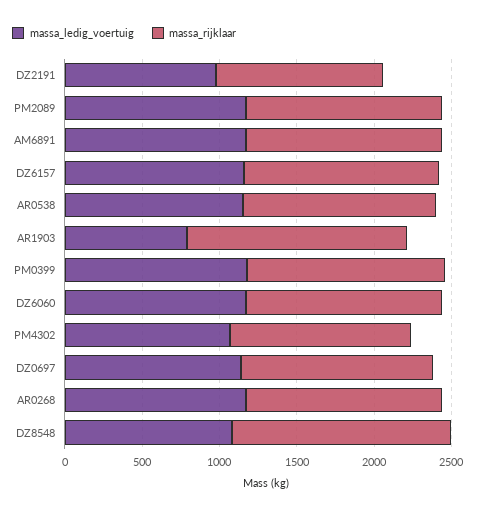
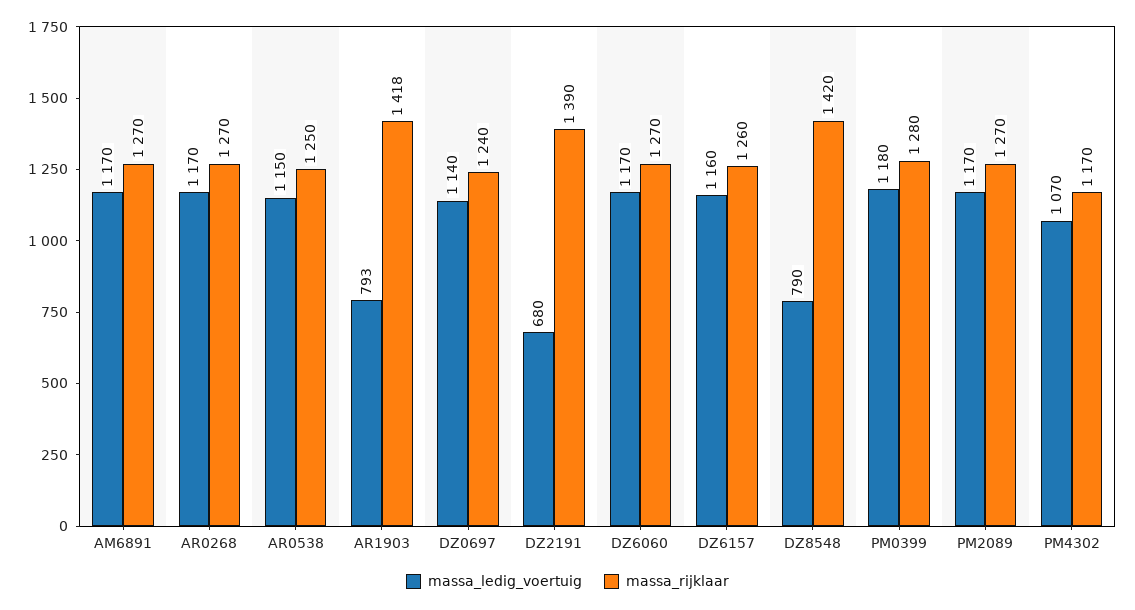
massa_ledig_voertuig, DZ2191: 1000 -> 680
massa_rijklaar, DZ2191: 1100 -> 1390
massa_ledig_voertuig, DZ8548: 1100 -> 790

